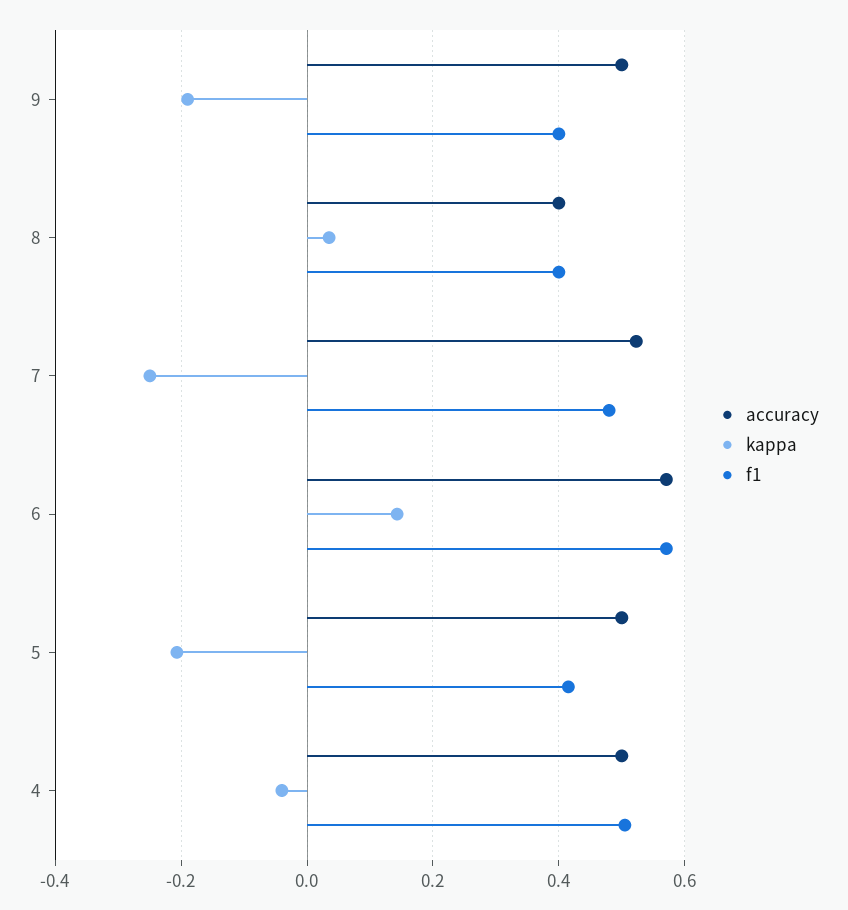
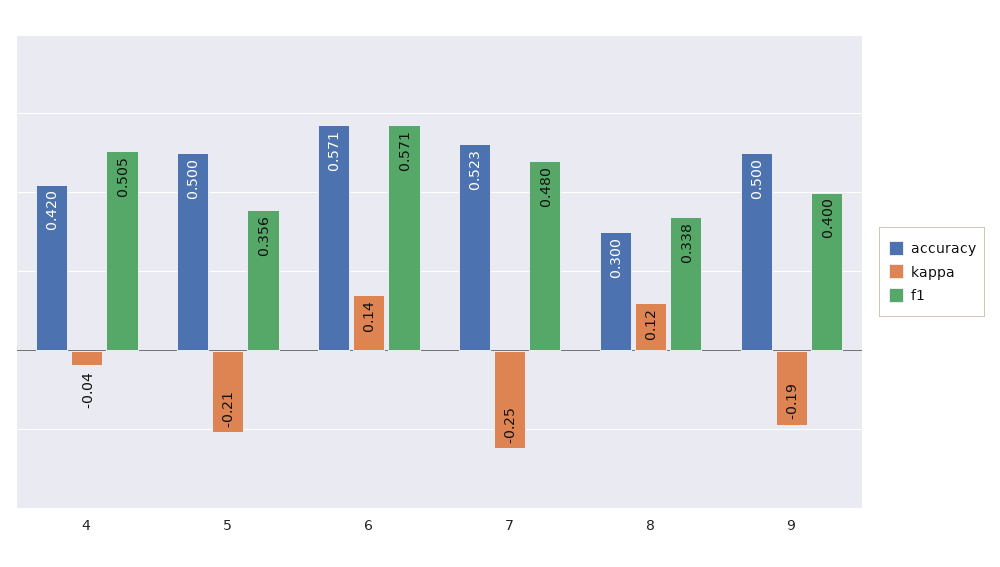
accuracy, 8: 0.4 -> 0.3
kappa, 8: 0.04 -> 0.12
f1, 8: 0.4 -> 0.338
f1, 5: 0.42 -> 0.356
accuracy, 4: 0.5 -> 0.42

